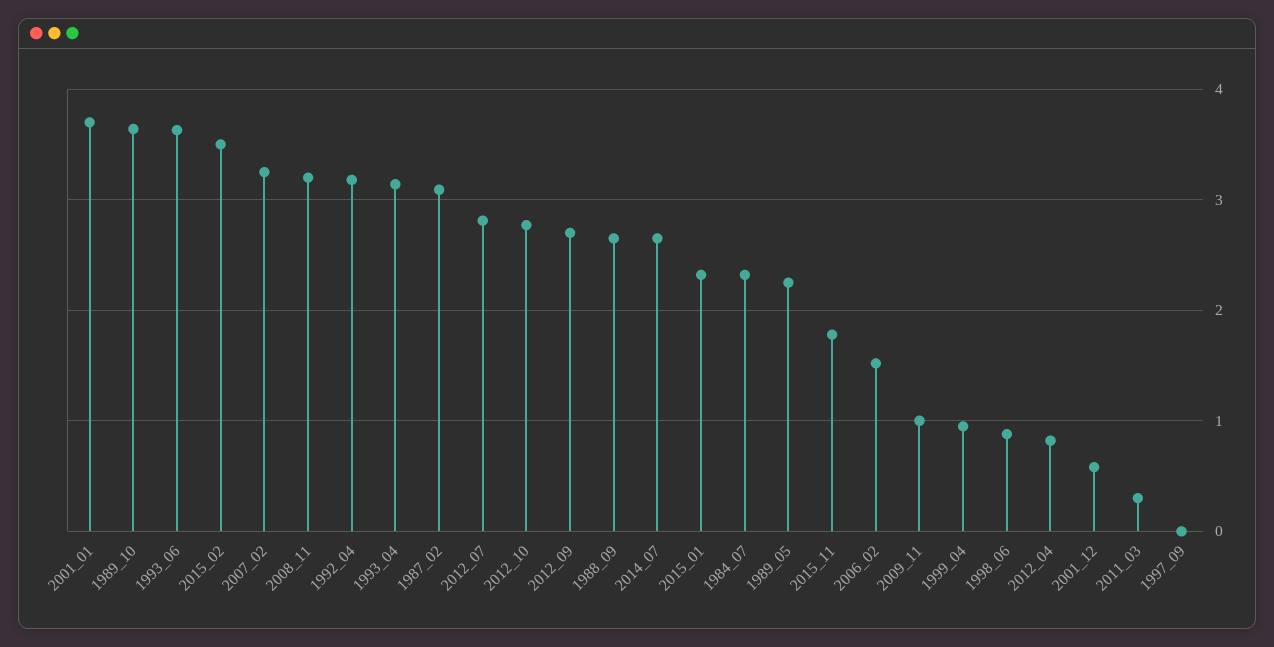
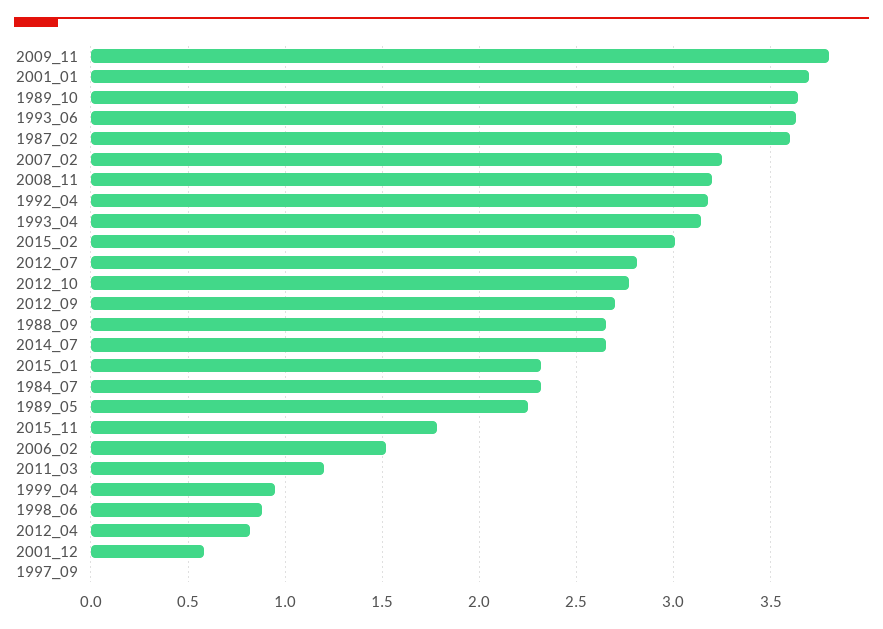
2015_02: 3.5 -> 3
1987_02: 3.1 -> 3.6
2009_11: 1 -> 3.8
2011_03: 0.3 -> 1.2

